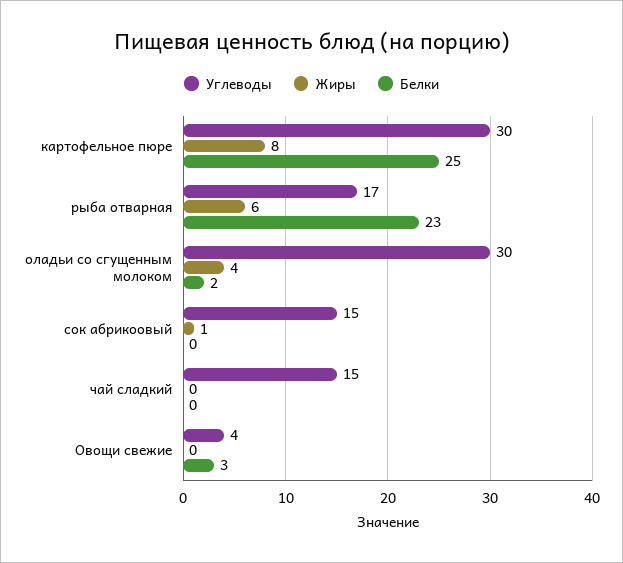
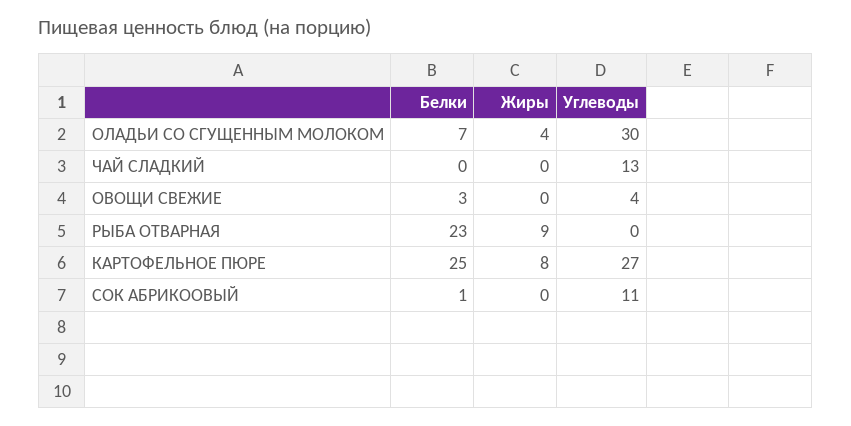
Углеводы, картофельное пюре: 30 -> 27
Углеводы, рыба отварная: 17 -> 0
Жиры, рыба отварная: 6 -> 9
Белки, оладьи со сгущенным молоком: 2 -> 7
Углеводы, сок абрикоовый: 15 -> 11
Жиры, сок абрикоовый: 1 -> 0
Белки, сок абрикоовый: 0 -> 1
Углеводы, чай сладкий: 15 -> 13

